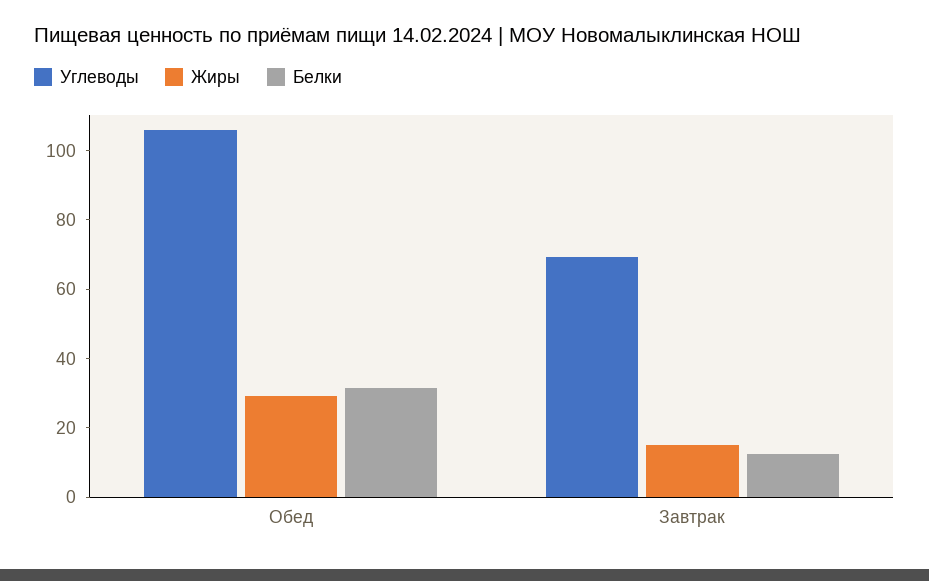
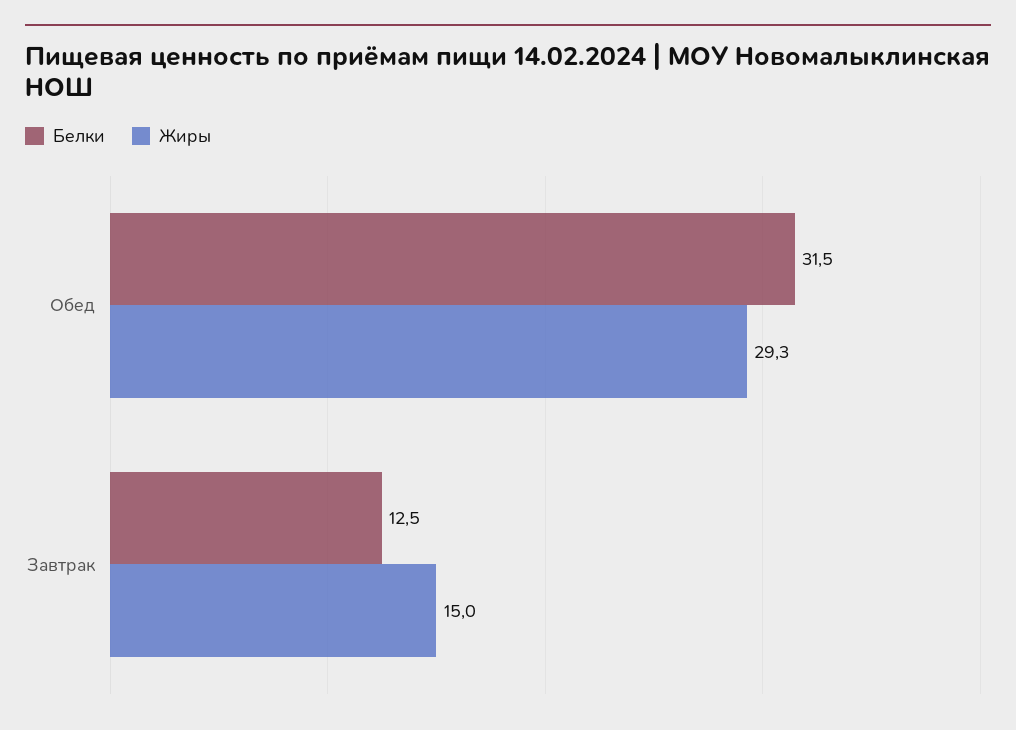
Углеводы, Обед: 105 -> none
Углеводы, Завтрак: 70 -> none

